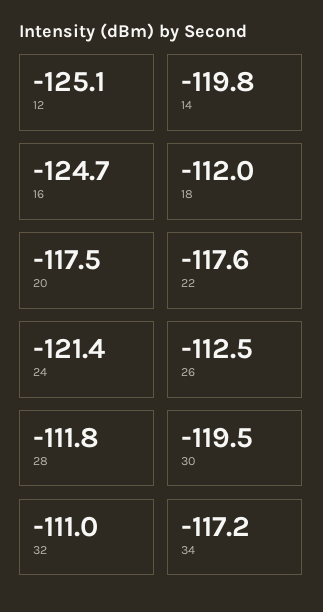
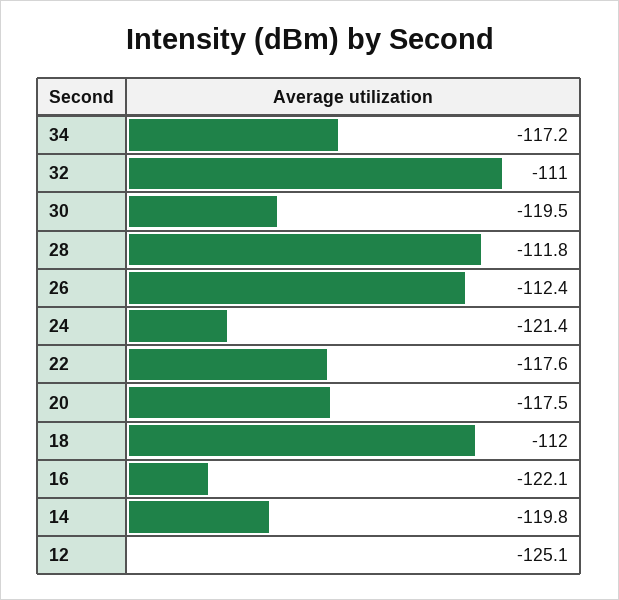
16: -124.7 -> -122.1
26: -112.5 -> -112.4

